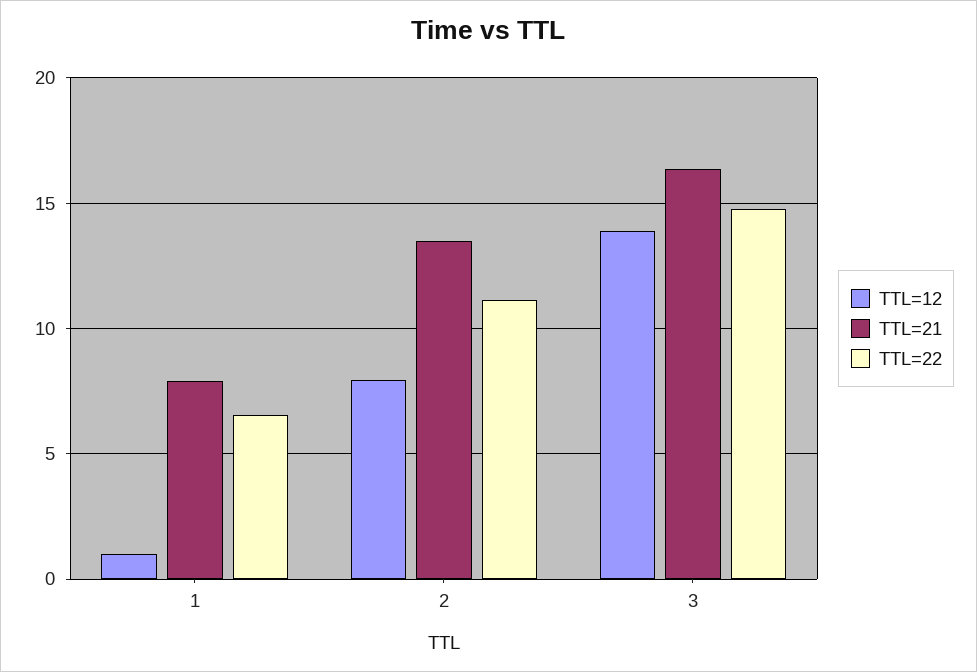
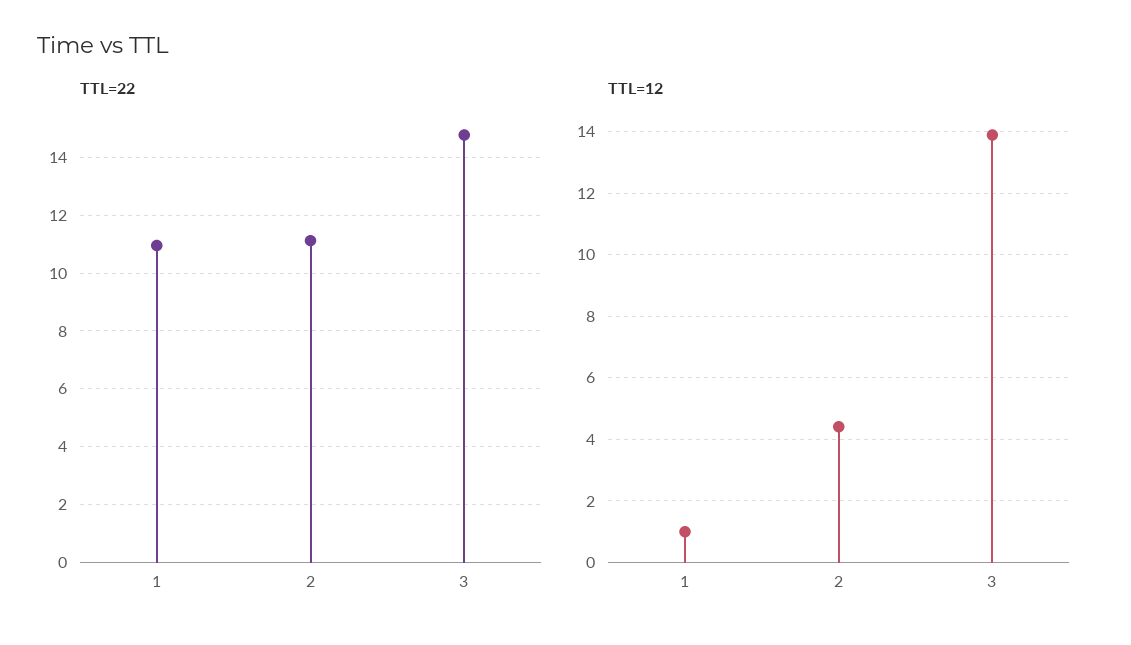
TTL=21, 1: 8 -> none
TTL=22, 1: 6.5 -> 11
TTL=12, 2: 8 -> 4.4
TTL=21, 2: 13.5 -> none
TTL=21, 3: 16.5 -> none

